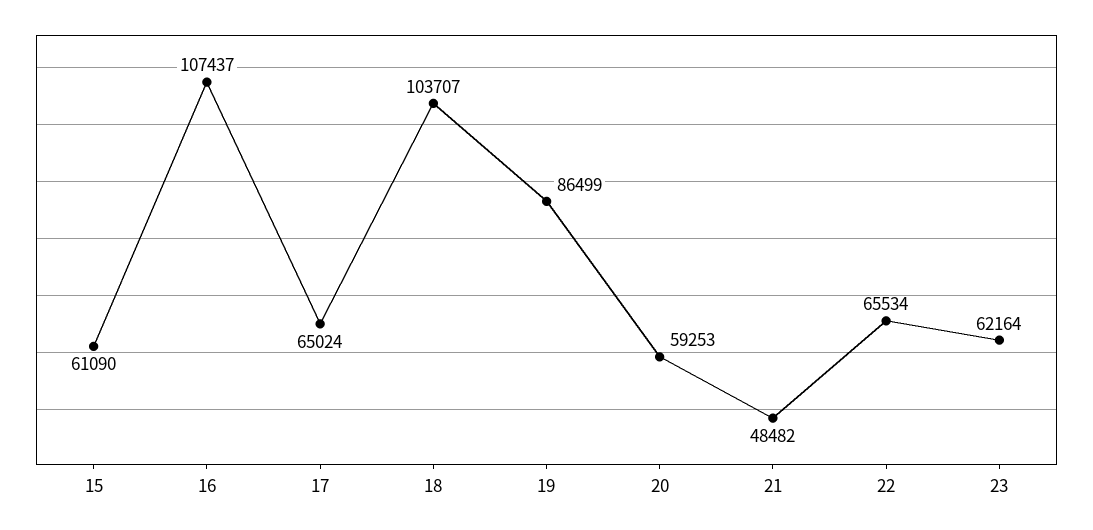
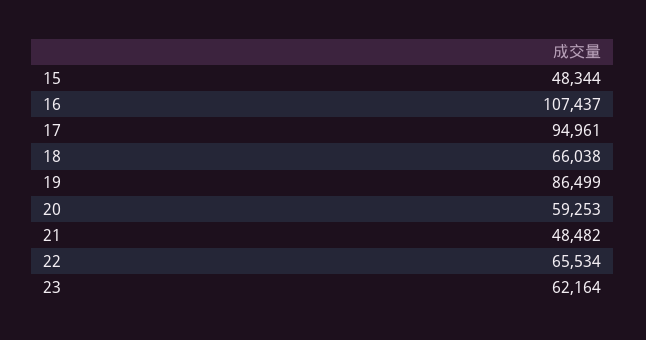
15: 61090 -> 48344
17: 65024 -> 94961
18: 103707 -> 66038

